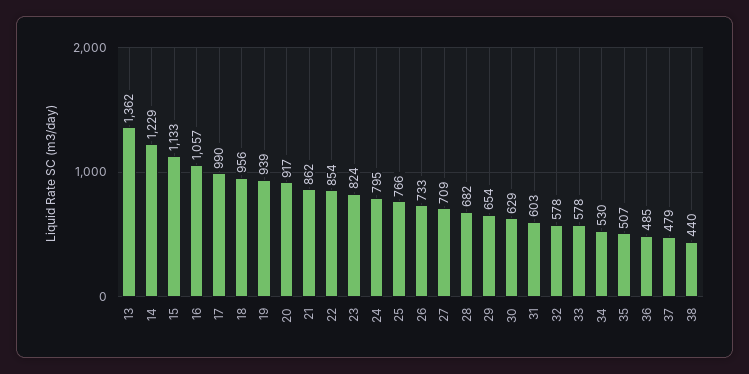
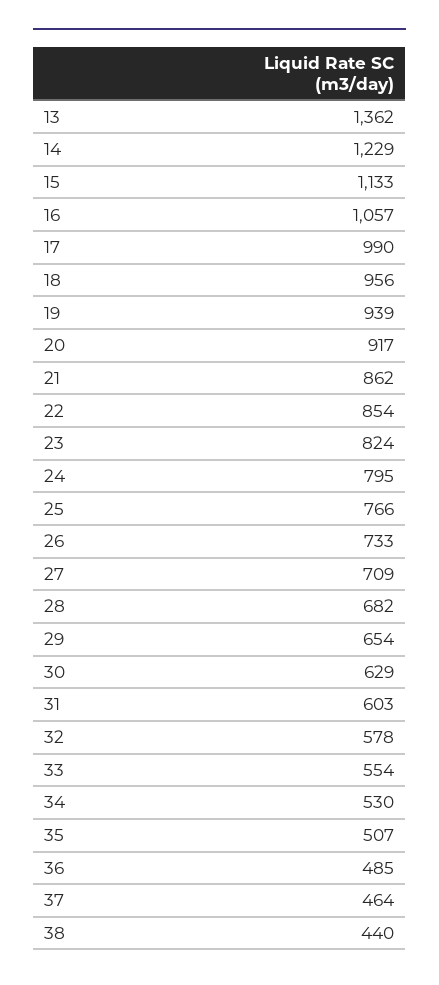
33: 578 -> 554
37: 479 -> 464

